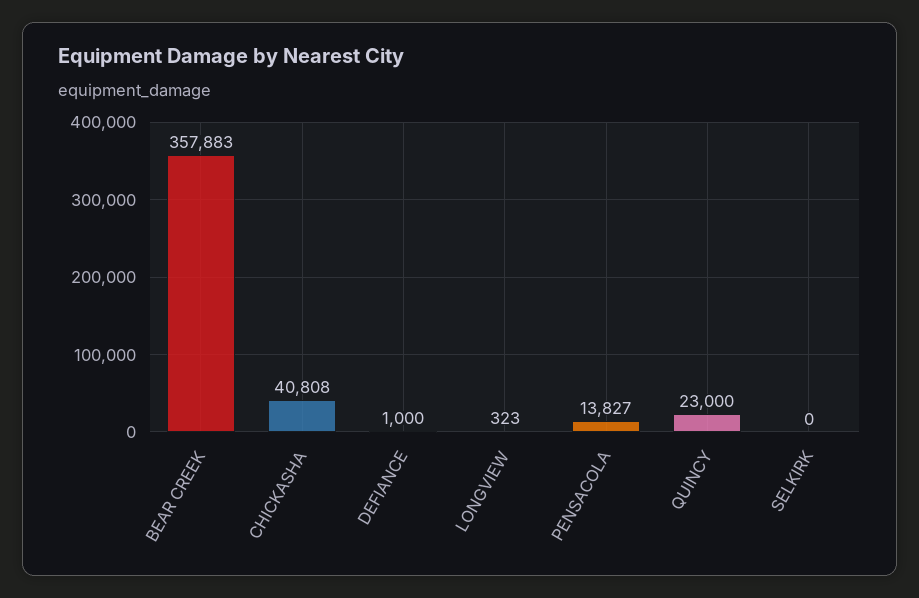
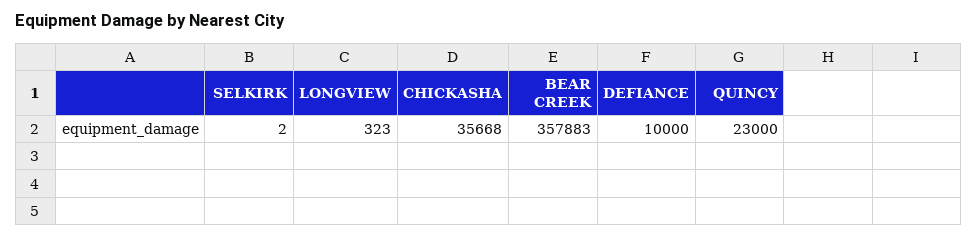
CHICKASHA: 40808 -> 35668
DEFIANCE: 1000 -> 10000
PENSACOLA: 13827 -> none
SELKIRK: 0 -> 2

